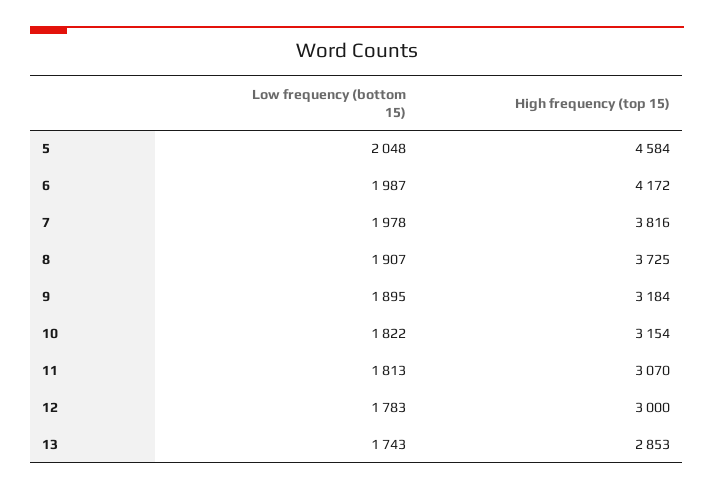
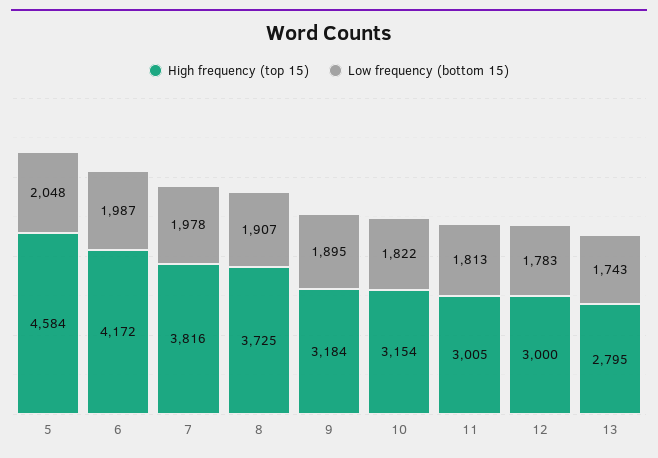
High frequency (top 15), 11: 3070 -> 3005
High frequency (top 15), 13: 2853 -> 2795

